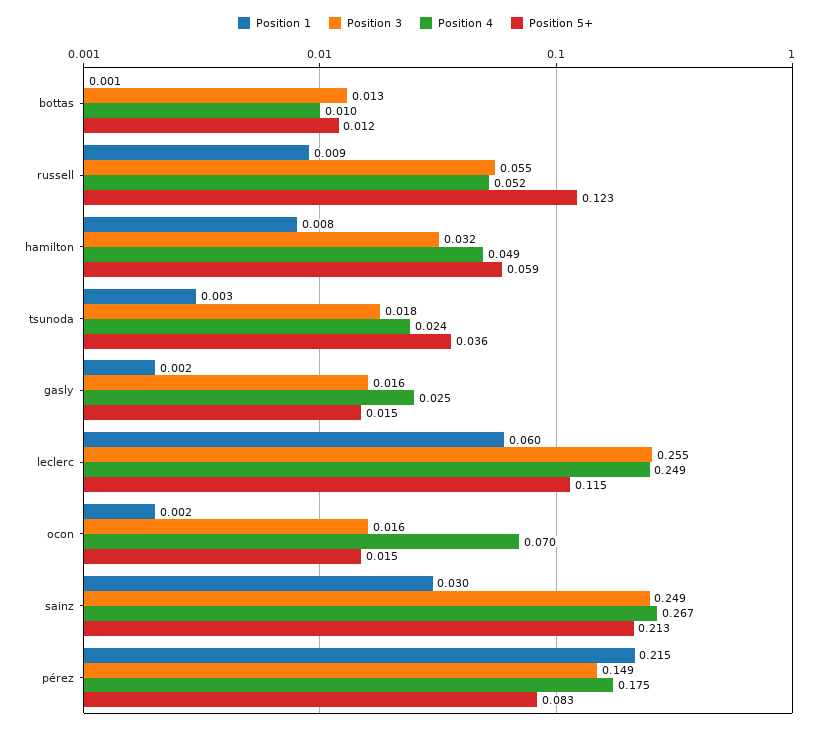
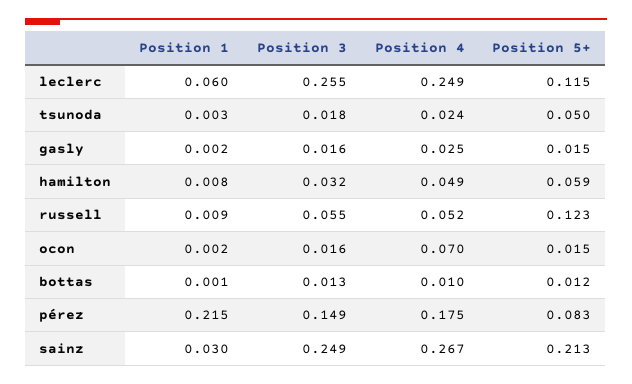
Position 5+, tsunoda: 0.036 -> 0.05

